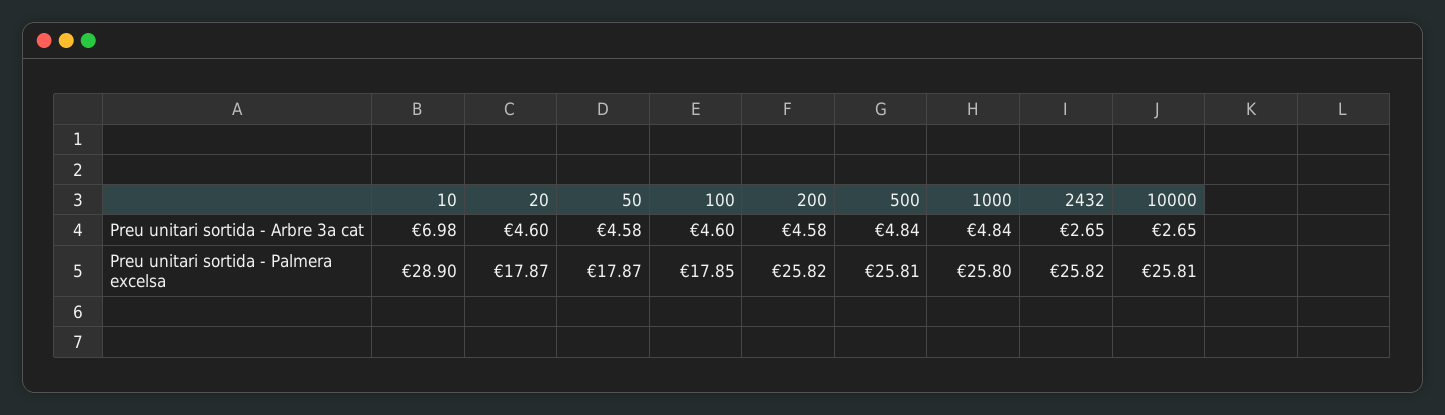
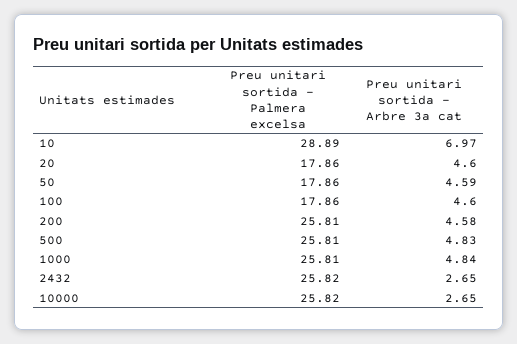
10, Preu unitari sortida - Arbre 3a cat: 6.98 -> 6.97
50, Preu unitari sortida - Arbre 3a cat: 4.58 -> 4.59
500, Preu unitari sortida - Arbre 3a cat: 4.84 -> 4.83
10, Preu unitari sortida - Palmera excelsa: 28.9 -> 28.89
20, Preu unitari sortida - Palmera excelsa: 17.87 -> 17.86
50, Preu unitari sortida - Palmera excelsa: 17.87 -> 17.86
100, Preu unitari sortida - Palmera excelsa: 17.85 -> 17.86
200, Preu unitari sortida - Palmera excelsa: 25.82 -> 25.81
1000, Preu unitari sortida - Palmera excelsa: 25.8 -> 25.81
10000, Preu unitari sortida - Palmera excelsa: 25.81 -> 25.82

